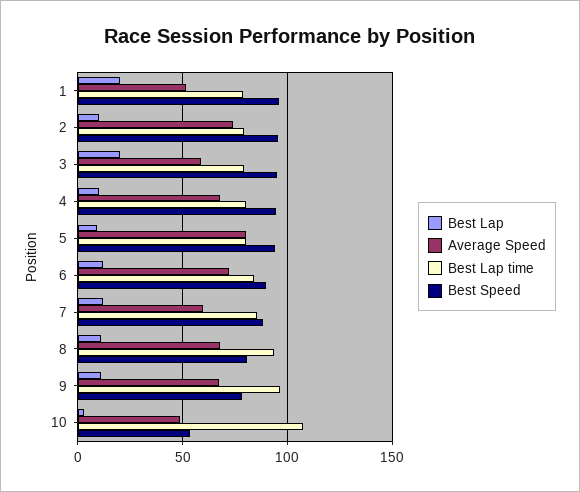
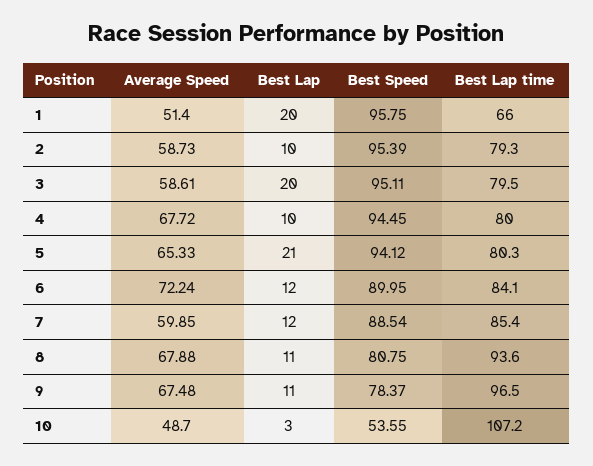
Best Lap time, 1: 80 -> 66
Average Speed, 2: 75 -> 58.73
Best Lap, 5: 10 -> 21
Average Speed, 5: 80 -> 65.33

